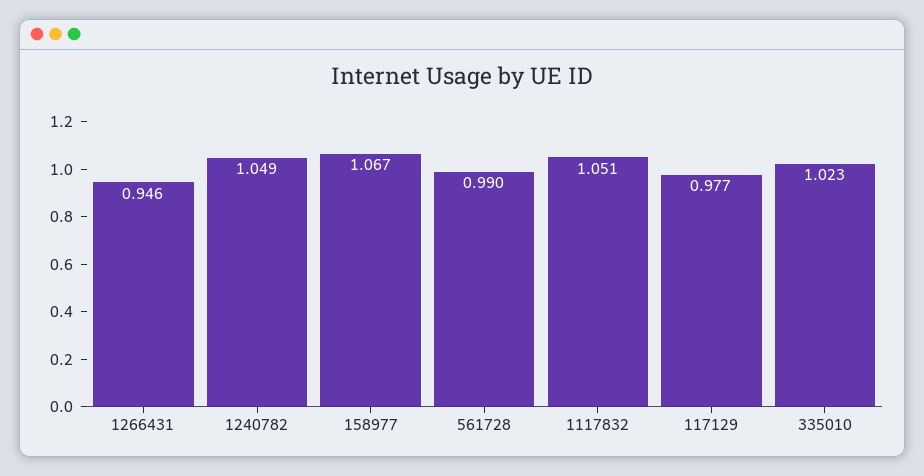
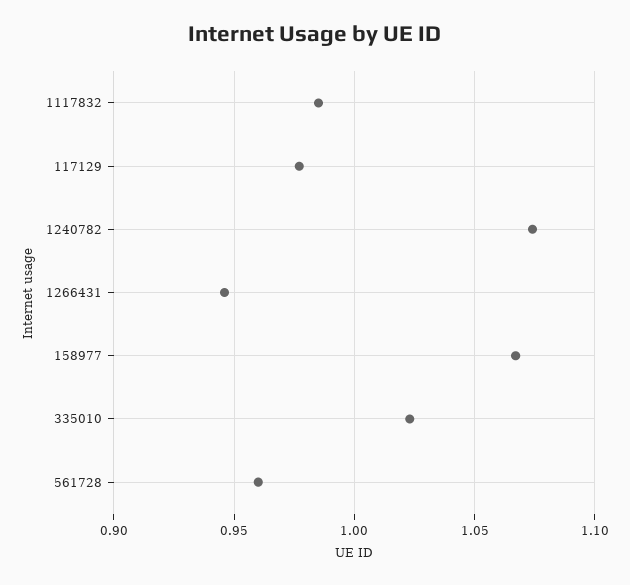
1240782: 1.049 -> 1.075
561728: 0.99 -> 0.96
1117832: 1.051 -> 0.985

